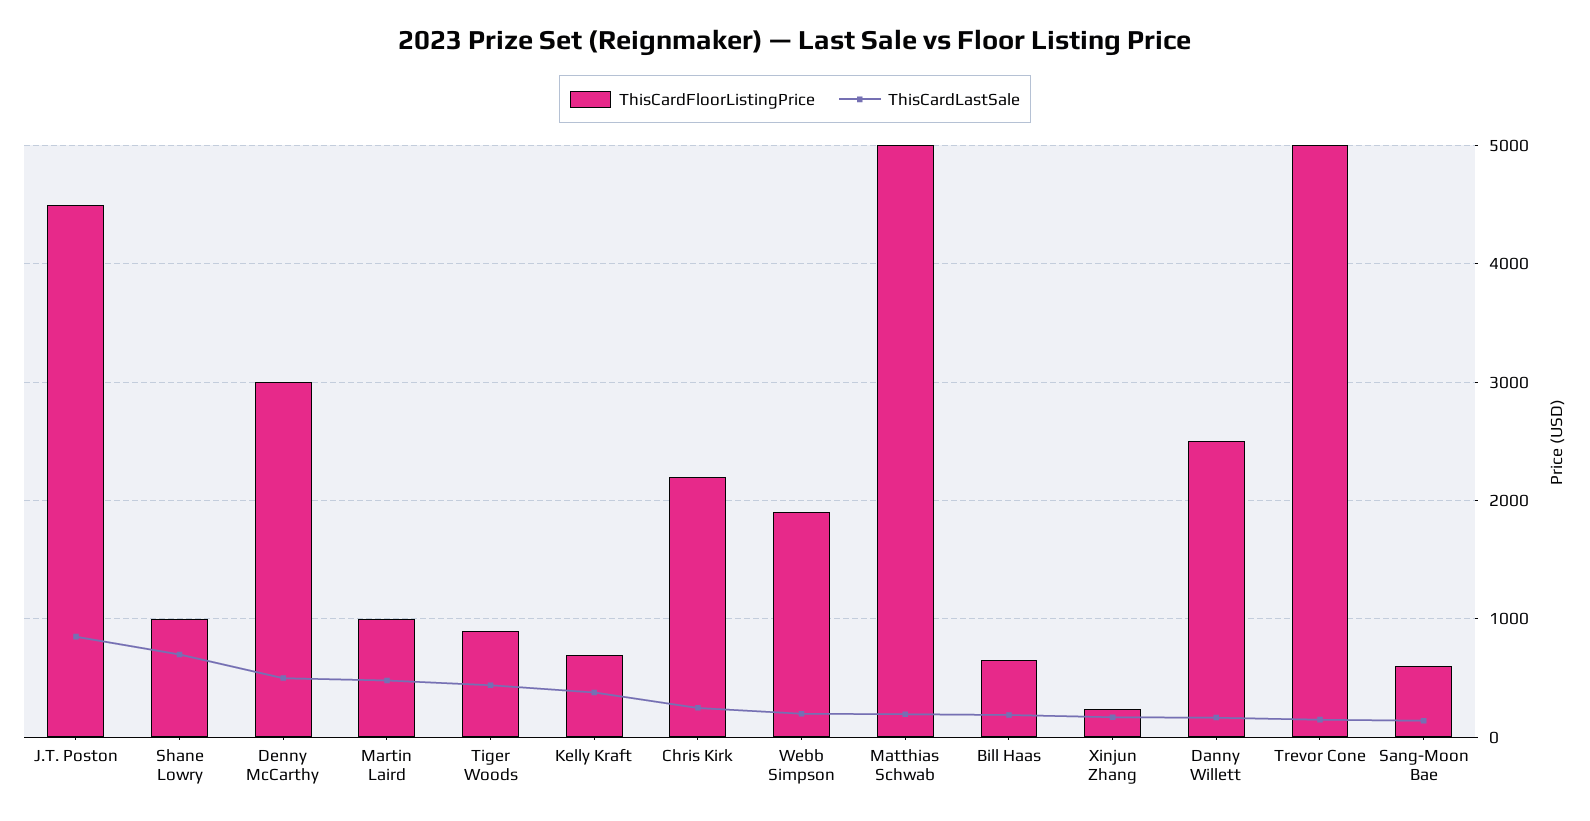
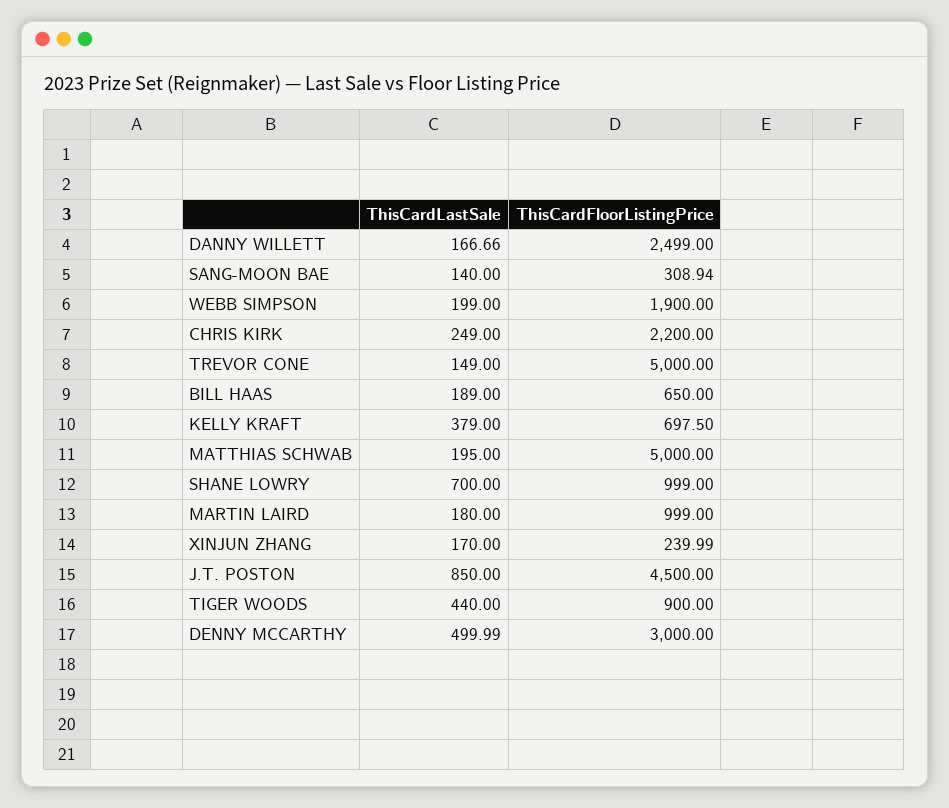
ThisCardLastSale, Martin Laird: 500 -> 180
ThisCardFloorListingPrice, Sang-Moon Bae: 600 -> 308.94

